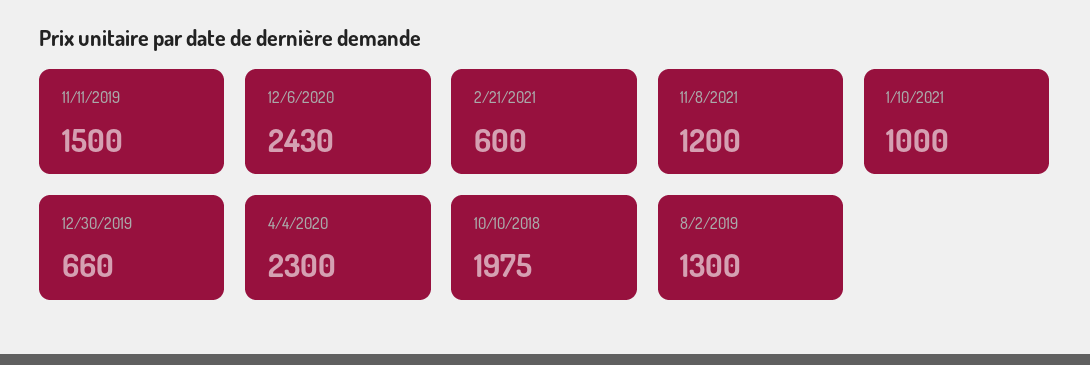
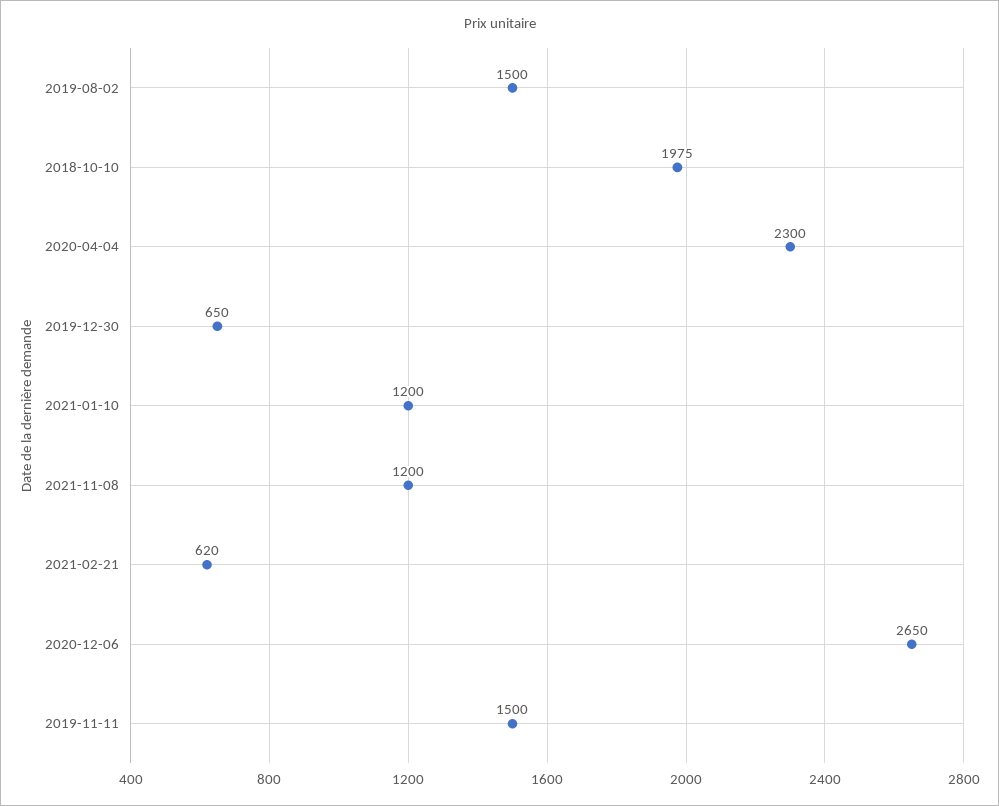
12/6/2020: 2430 -> 2650
2/21/2021: 600 -> 620
1/10/2021: 1000 -> 1200
12/30/2019: 660 -> 650
8/2/2019: 1300 -> 1500

